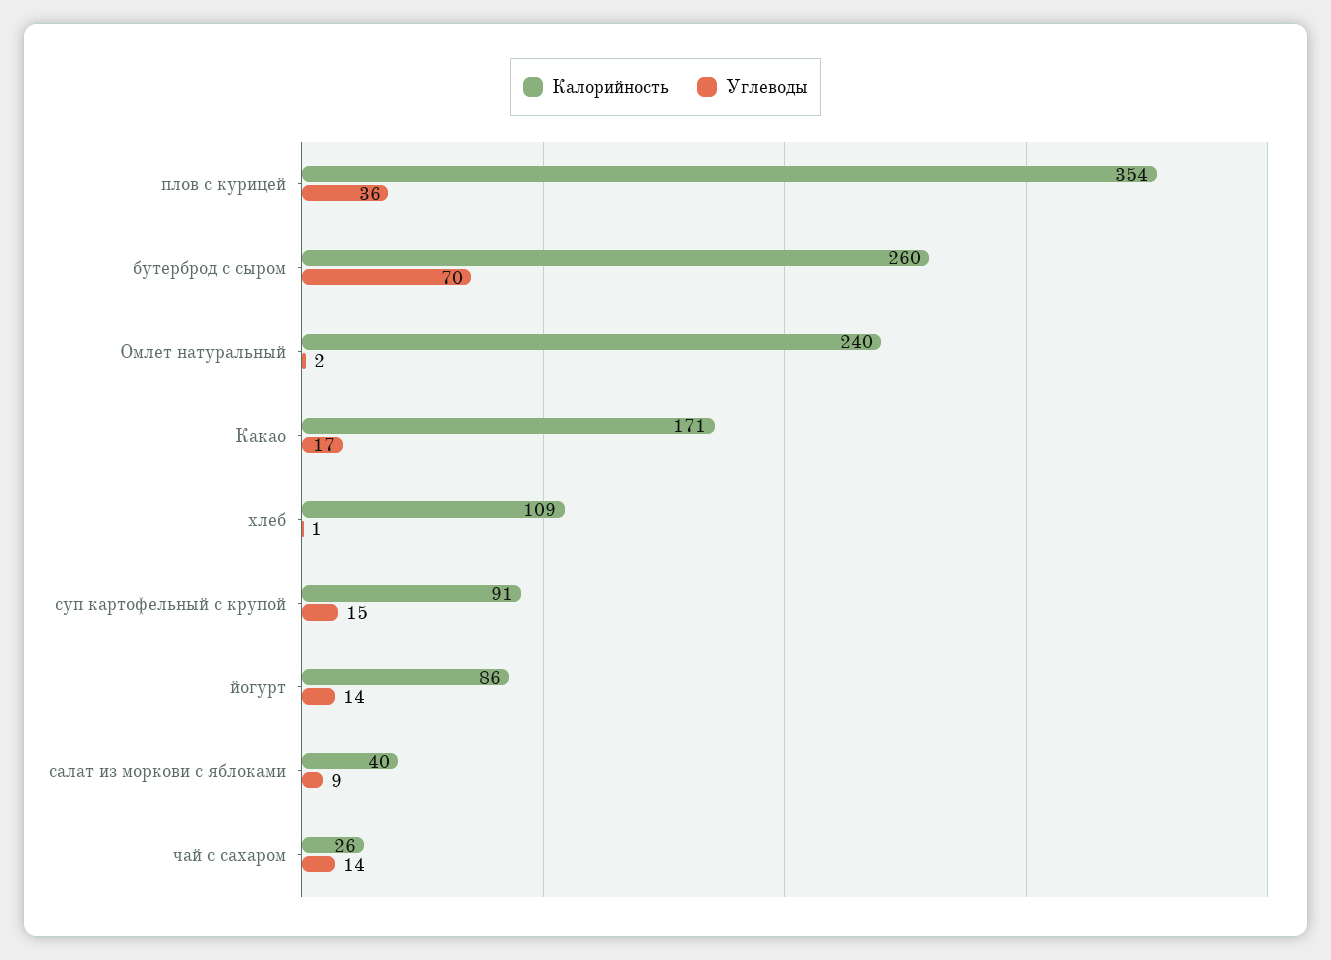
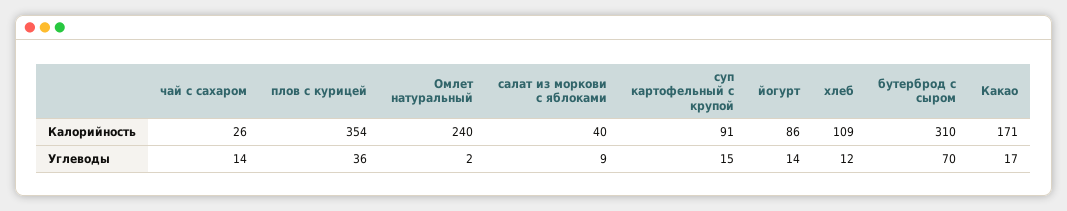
Калорийность, бутерброд с сыром: 260 -> 310
Углеводы, хлеб: 1 -> 12

